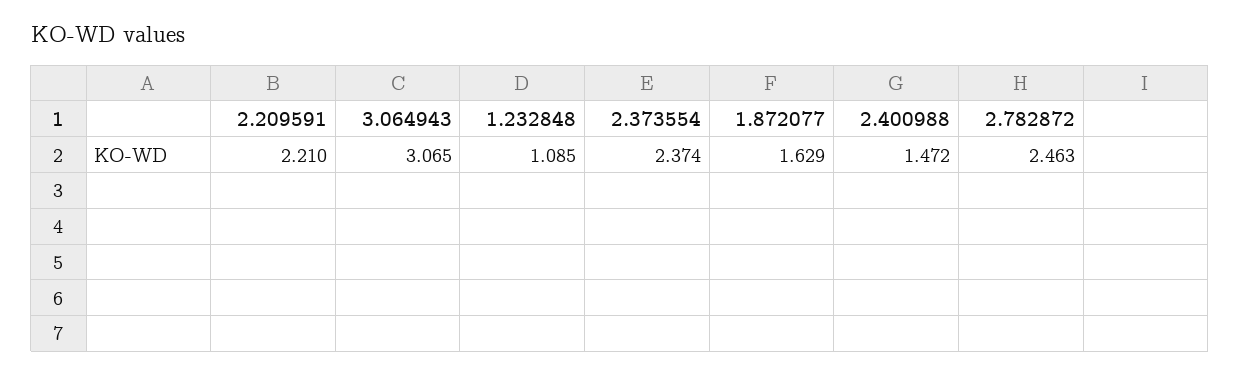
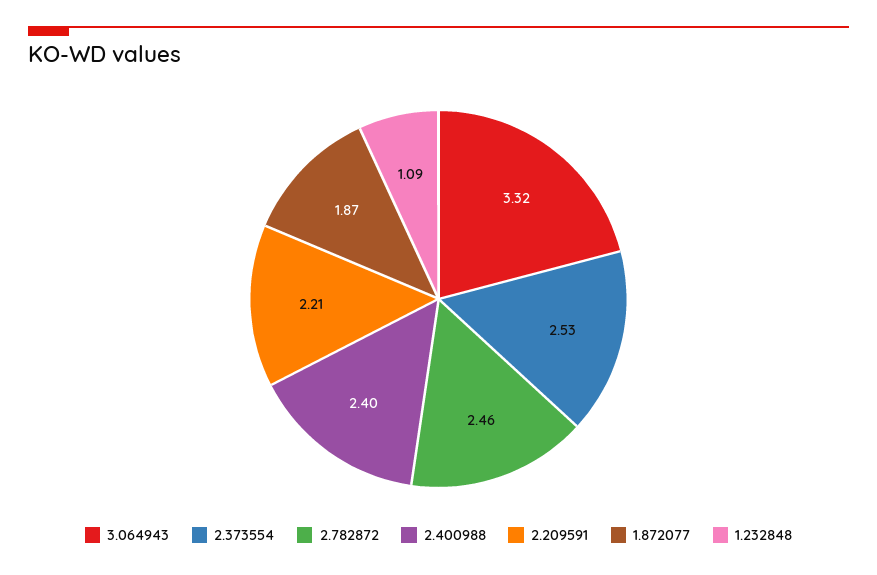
3.064943: 3.065 -> 3.32
2.373554: 2.374 -> 2.53
1.872077: 1.629 -> 1.87
2.400988: 1.472 -> 2.4

